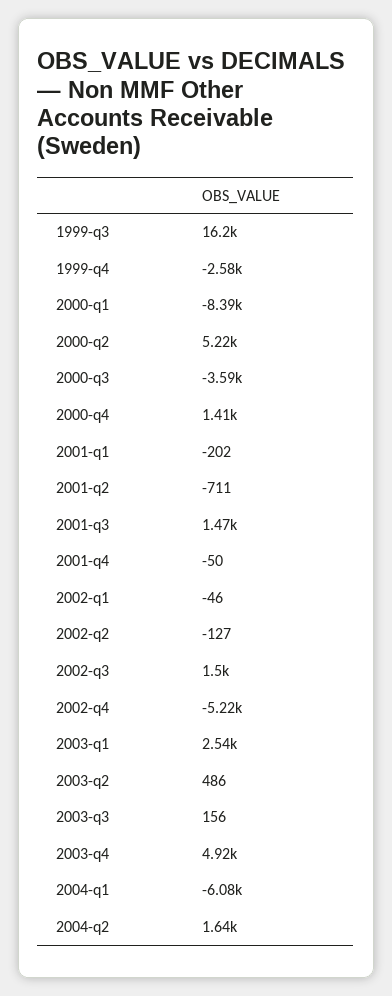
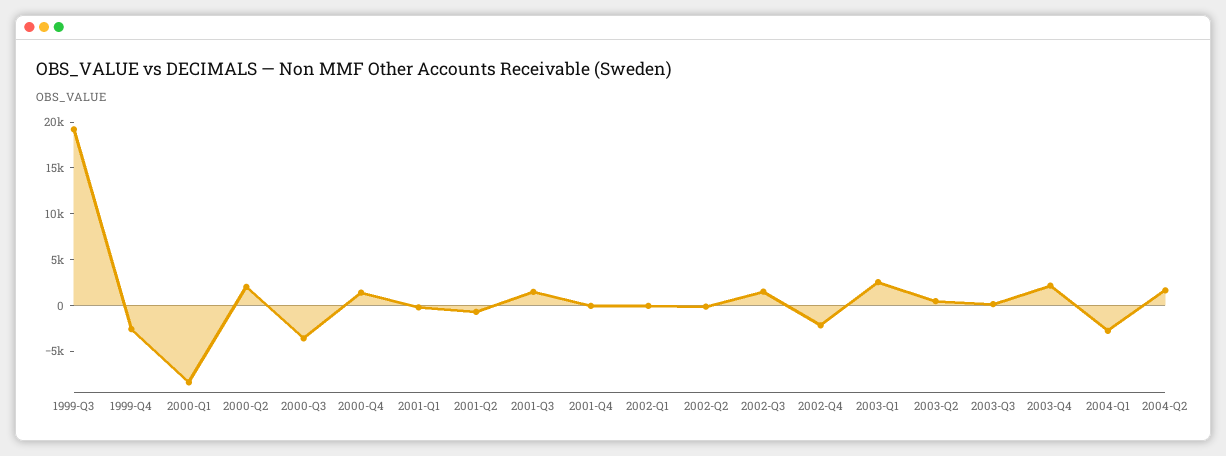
1999-q3: 16200 -> 19000
2000-q2: 5220 -> 2000
2002-q4: -5220 -> -2000
2003-q4: 4920 -> 2000
2004-q1: -6080 -> -3000

